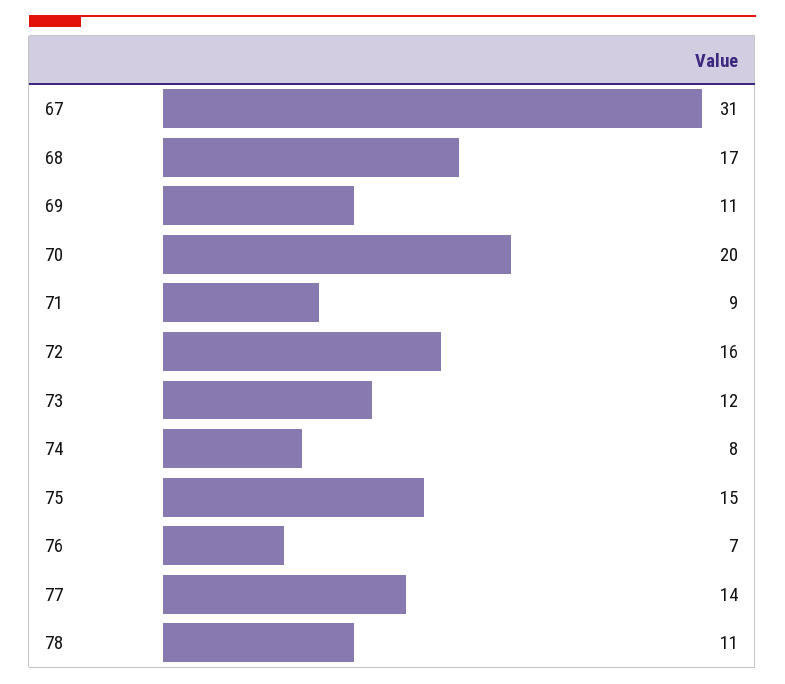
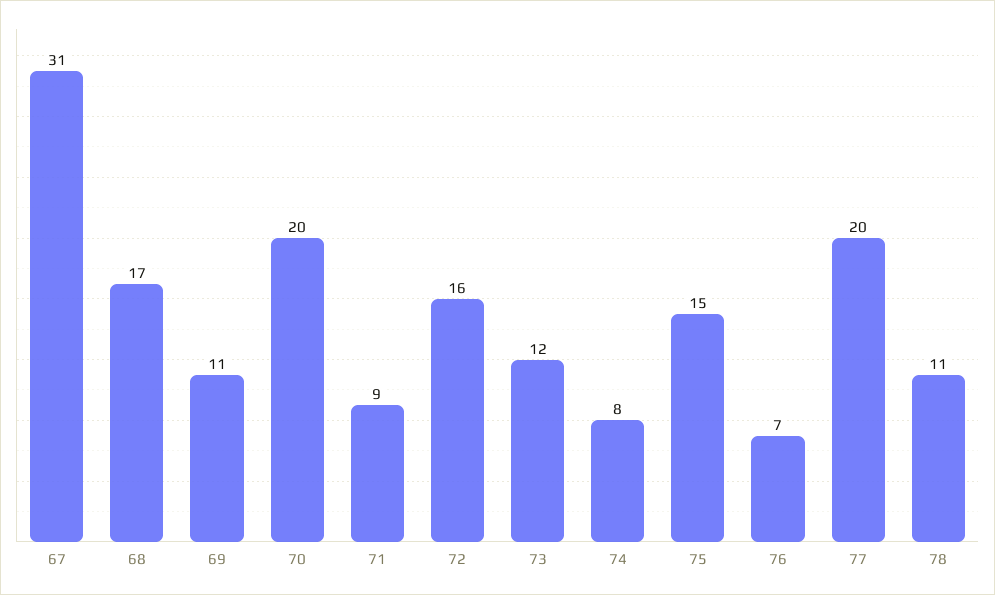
77: 14 -> 20

